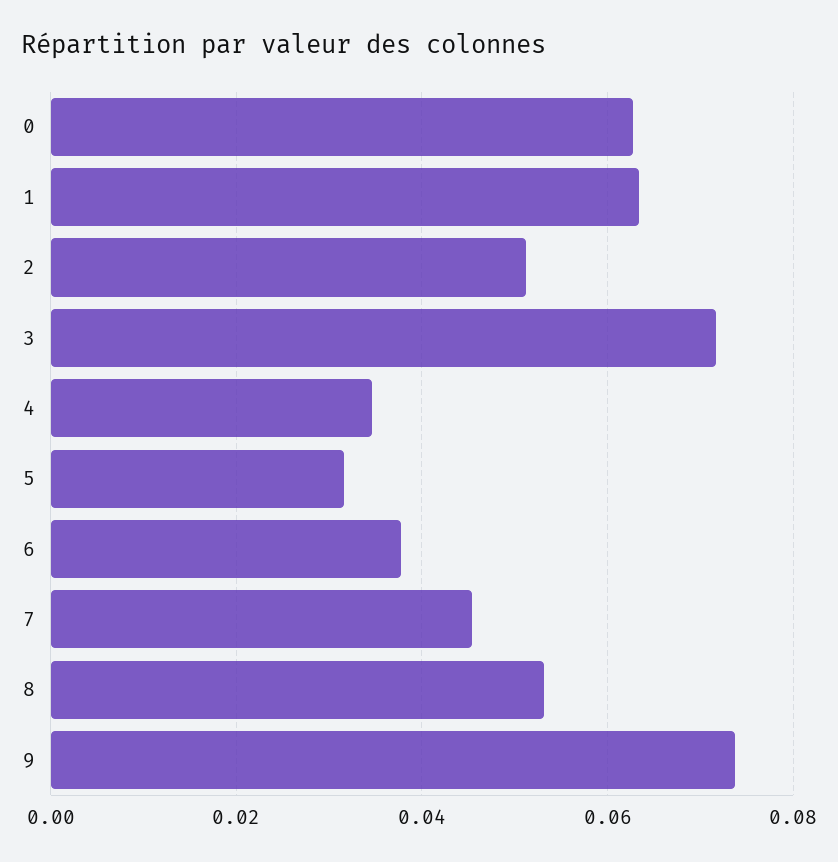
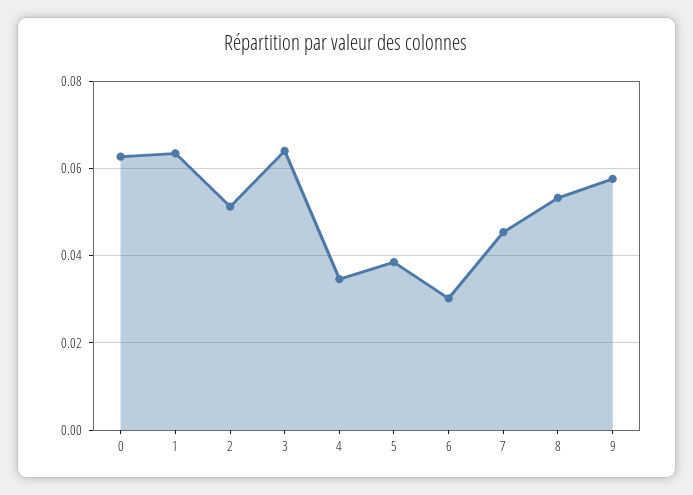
3: 0.072 -> 0.064
5: 0.032 -> 0.038
6: 0.038 -> 0.03
9: 0.074 -> 0.058

